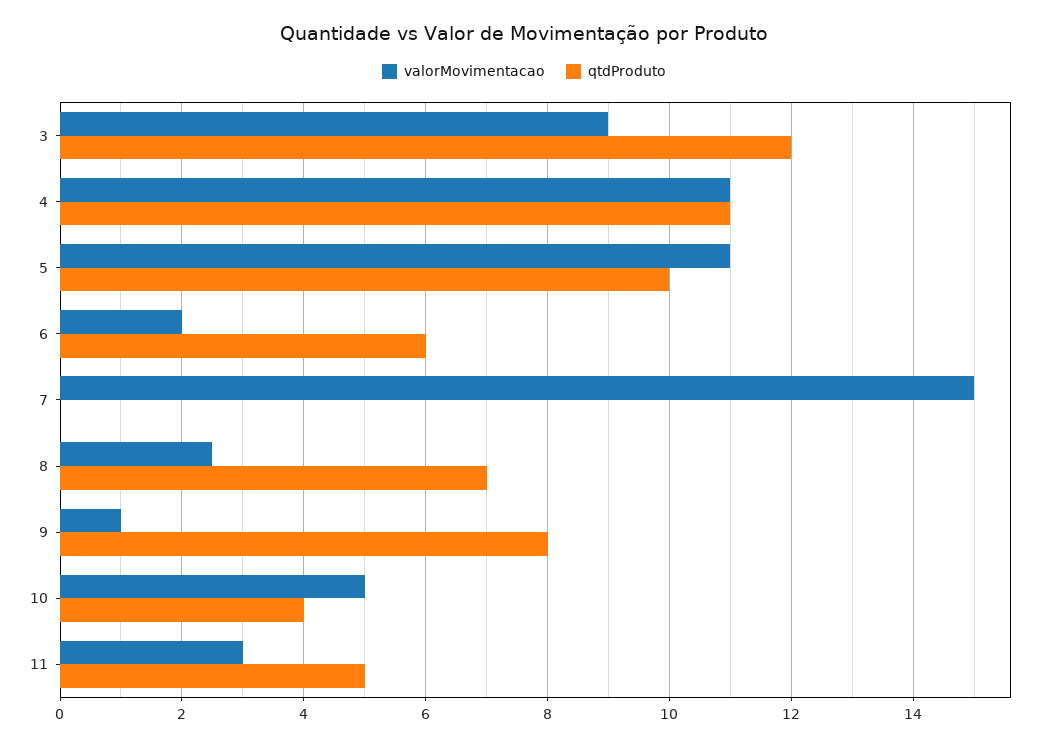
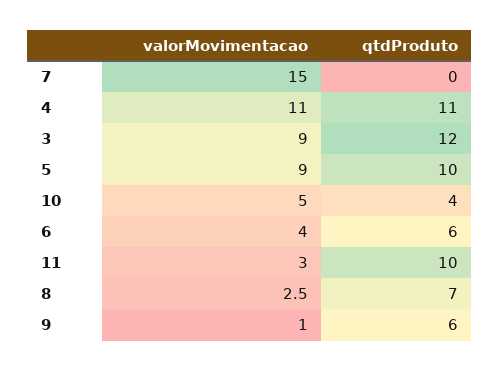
valorMovimentacao, 5: 11 -> 9
valorMovimentacao, 6: 2 -> 4
qtdProduto, 9: 8 -> 6
qtdProduto, 11: 5 -> 10

